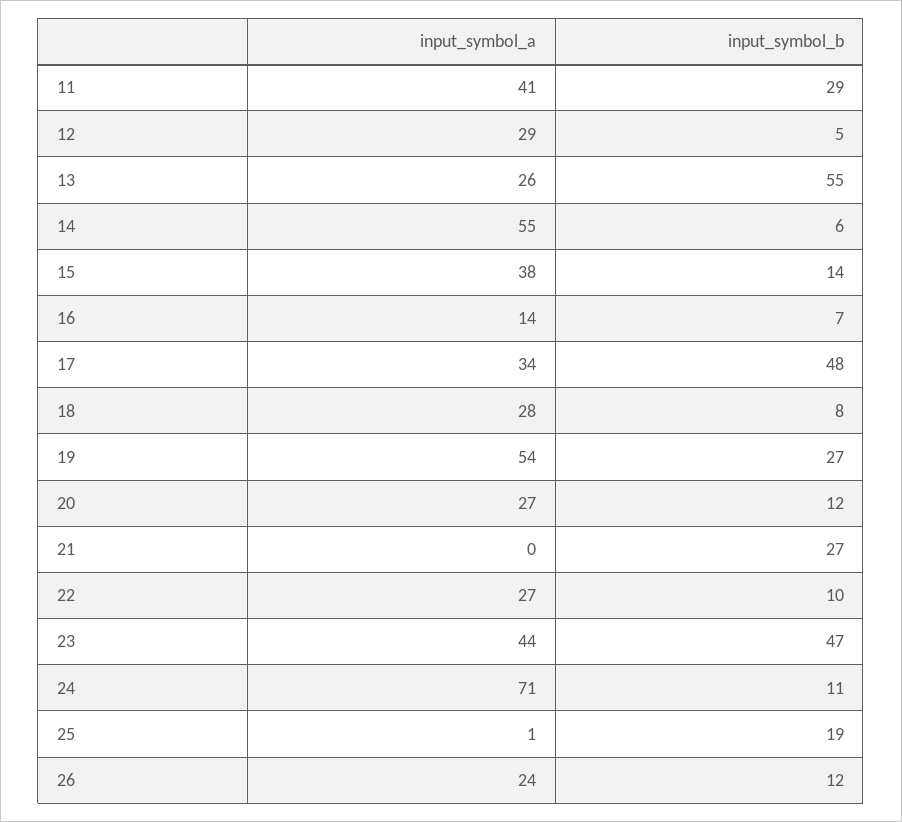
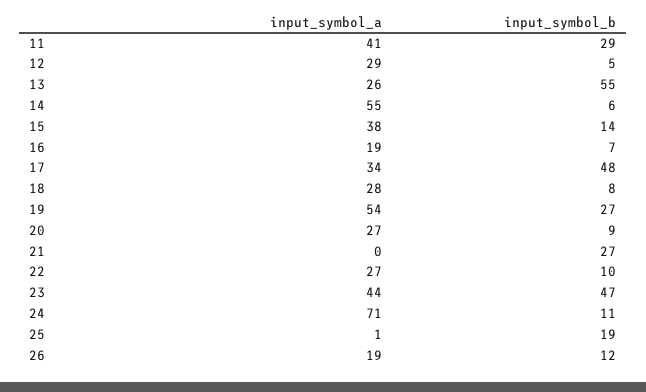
input_symbol_a, 16: 14 -> 19
input_symbol_b, 20: 12 -> 9
input_symbol_a, 26: 24 -> 19

